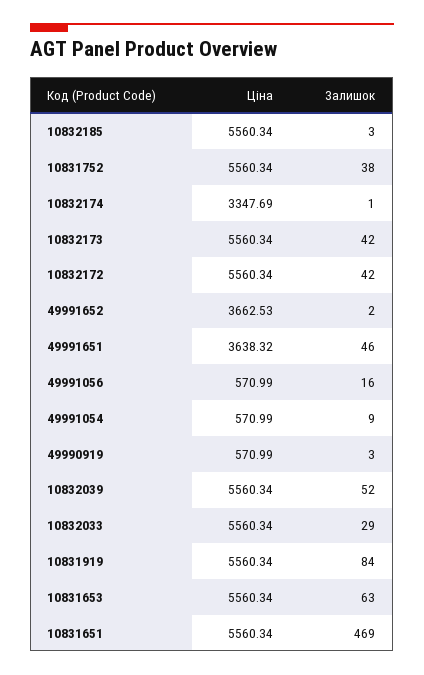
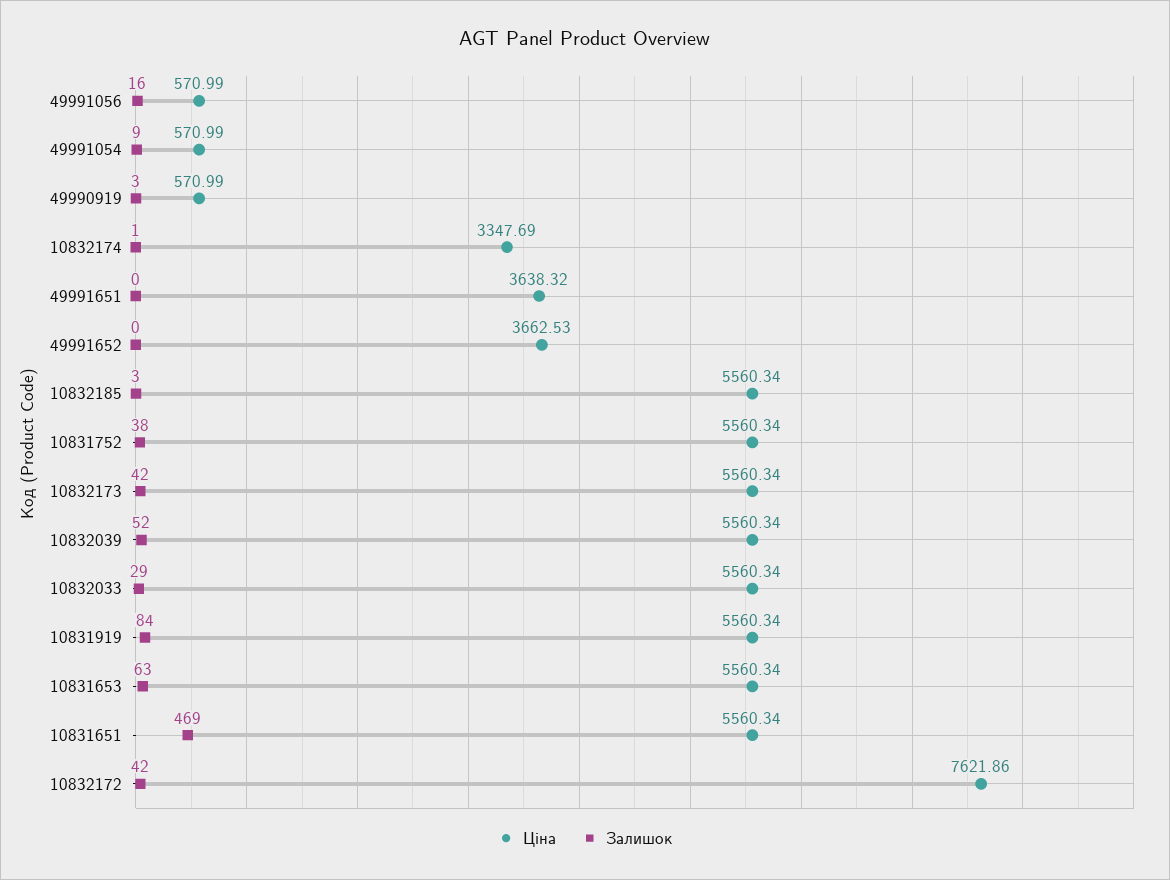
Ціна, 10832172: 5560.34 -> 7621.86
Залишок, 49991652: 2 -> 0
Залишок, 49991651: 46 -> 0

